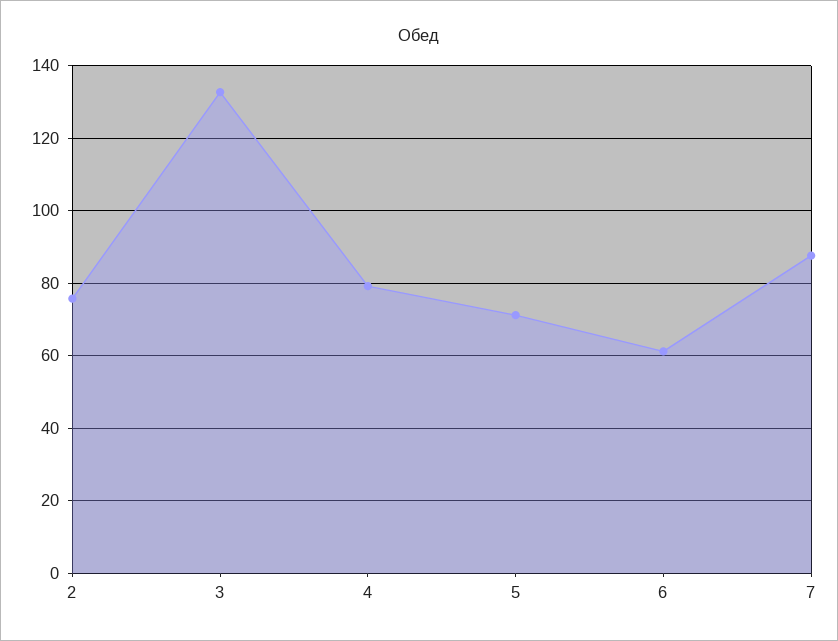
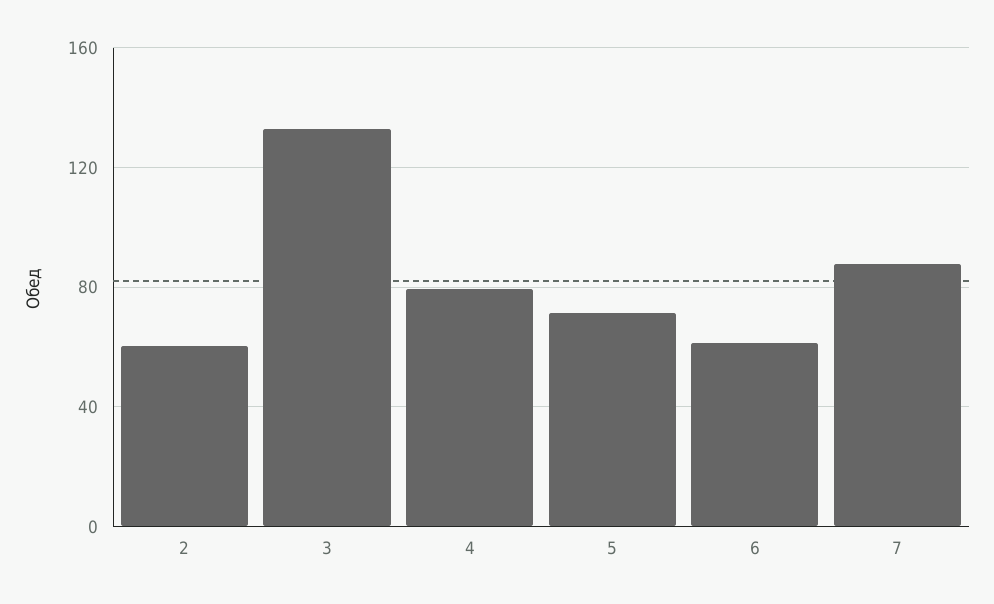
2: 76 -> 60

